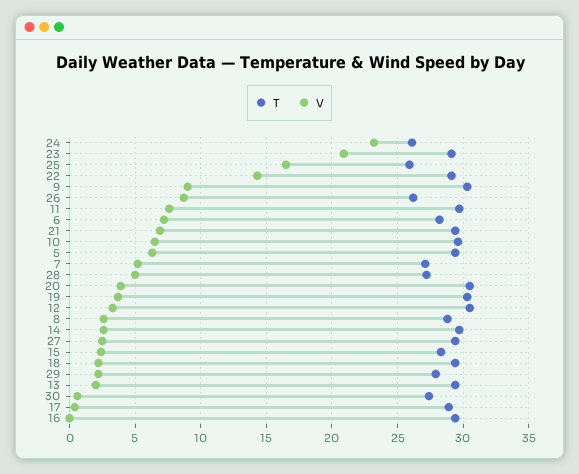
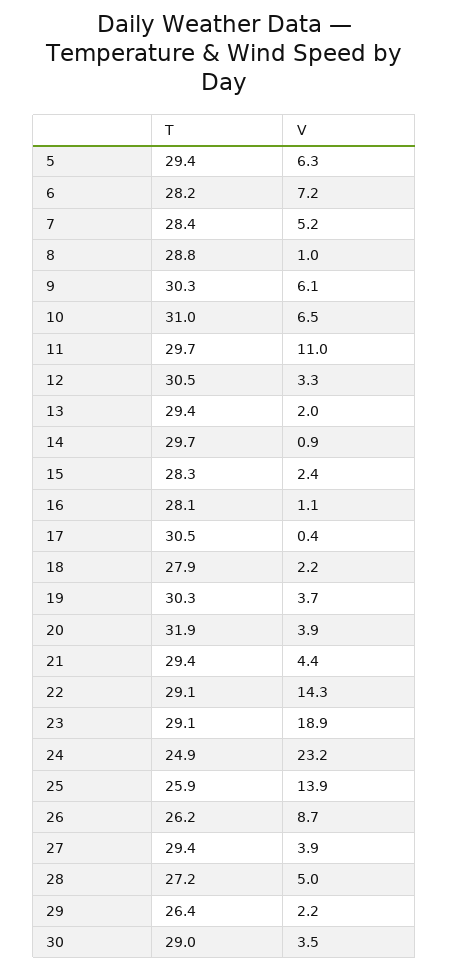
T, 24: 26 -> 24.9
V, 23: 21 -> 18.9
V, 25: 16.5 -> 13.9
V, 9: 9 -> 6.1
V, 11: 7.5 -> 11
V, 21: 7 -> 4.4
T, 10: 29.5 -> 31
T, 7: 27 -> 28.4
T, 20: 30.5 -> 31.9
V, 8: 2.5 -> 1
V, 14: 2.5 -> 0.9
V, 27: 2.5 -> 3.9
T, 18: 29.5 -> 27.9
T, 29: 28 -> 26.4
T, 30: 27.5 -> 29
V, 30: 0.5 -> 3.5
T, 17: 29 -> 30.5
T, 16: 29.5 -> 28.1
V, 16: 0 -> 1.1

